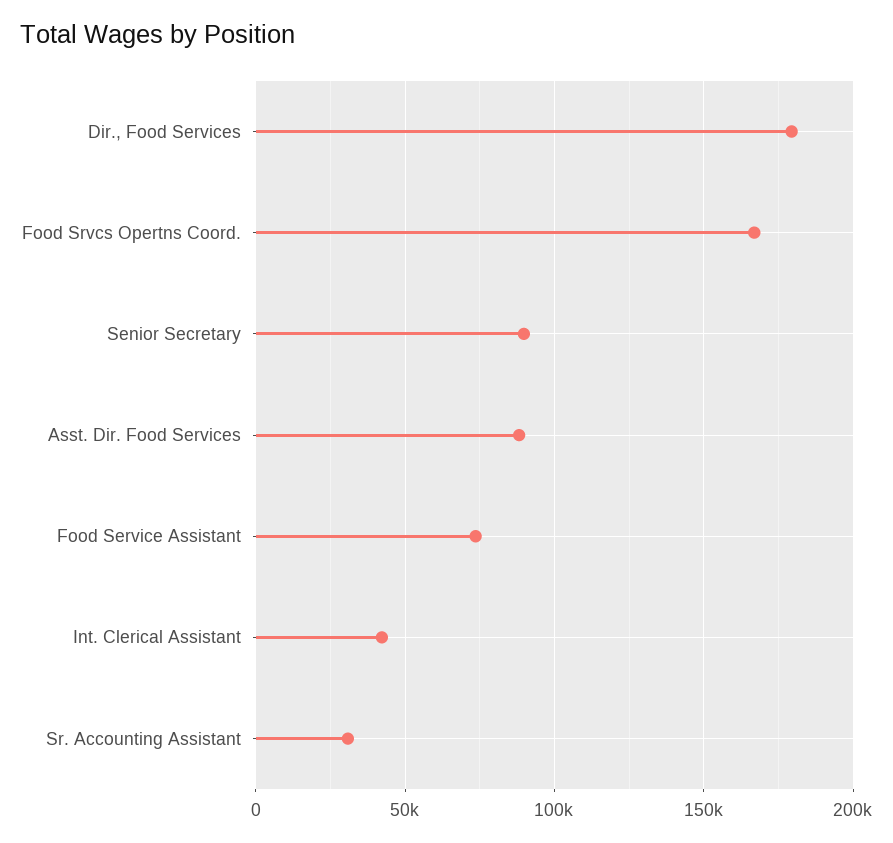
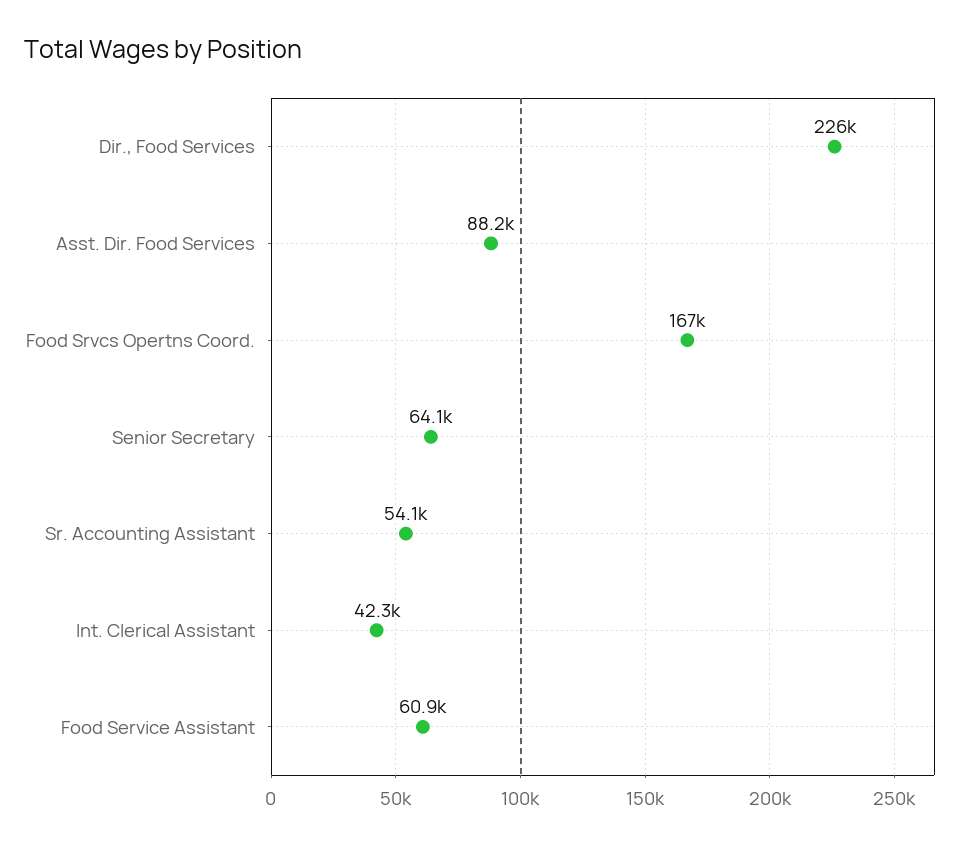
Dir., Food Services: 180000 -> 226000
Senior Secretary: 90000 -> 64100
Food Service Assistant: 75000 -> 60900
Sr. Accounting Assistant: 30000 -> 54100

